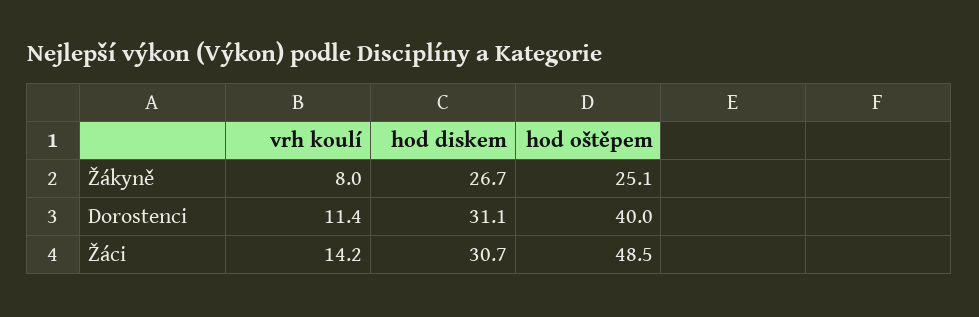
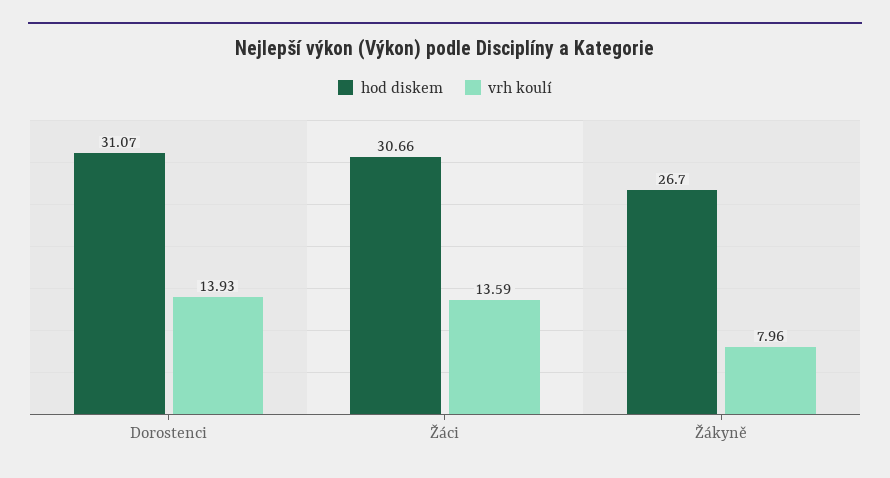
hod oštěpem, Žákyně: 25.1 -> none
vrh koulí, Dorostenci: 11.4 -> 13.93
hod oštěpem, Dorostenci: 40 -> none
vrh koulí, Žáci: 14.2 -> 13.59
hod oštěpem, Žáci: 48.5 -> none

